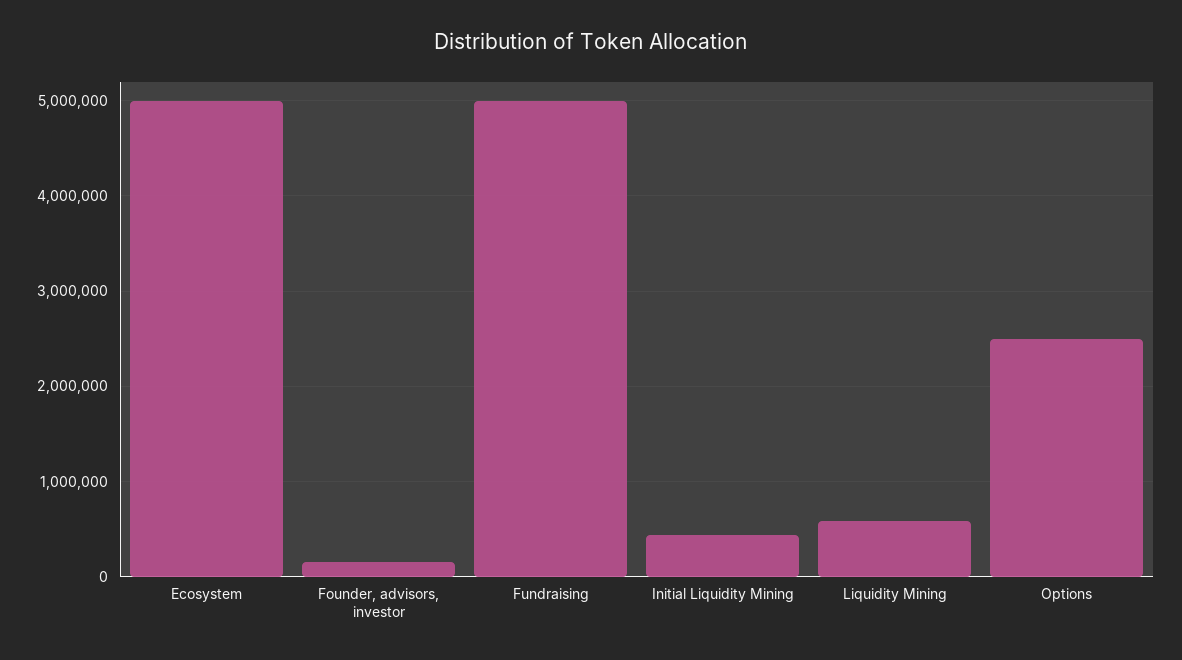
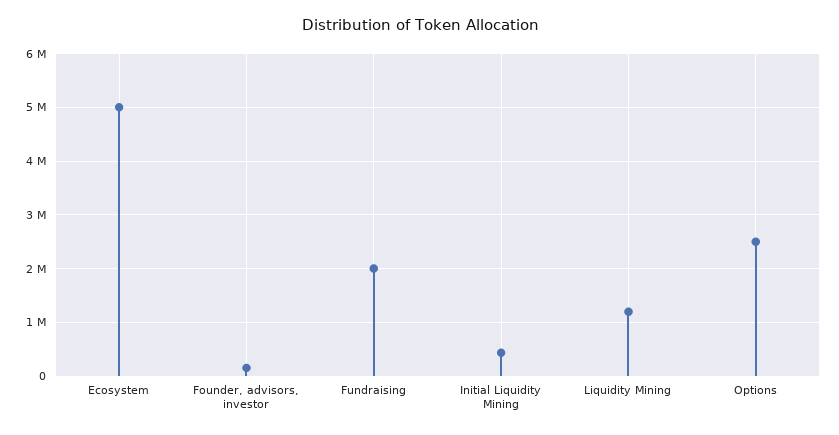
Fundraising: 5000000 -> 2000000
Liquidity Mining: 600000 -> 1200000

